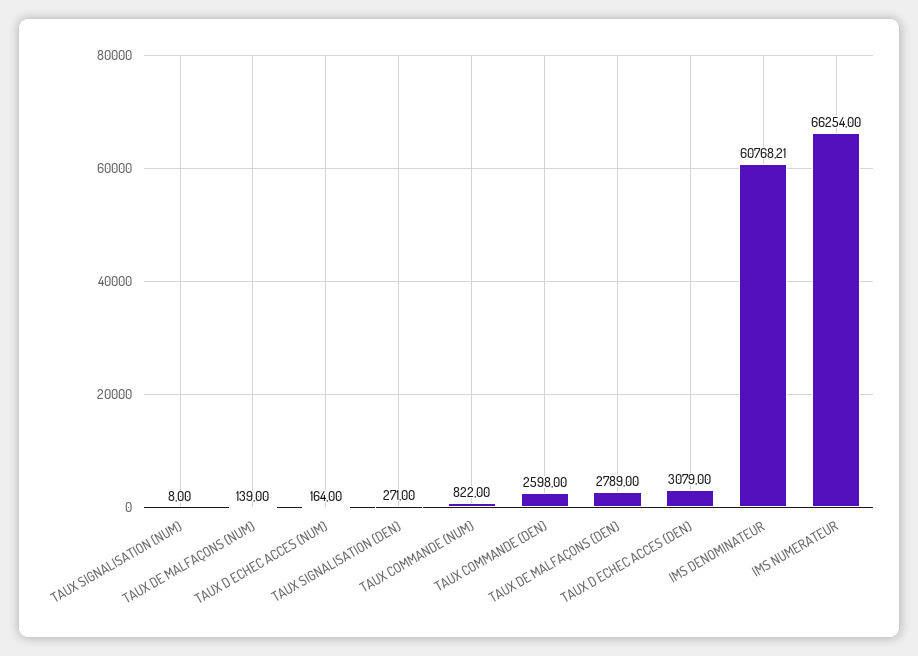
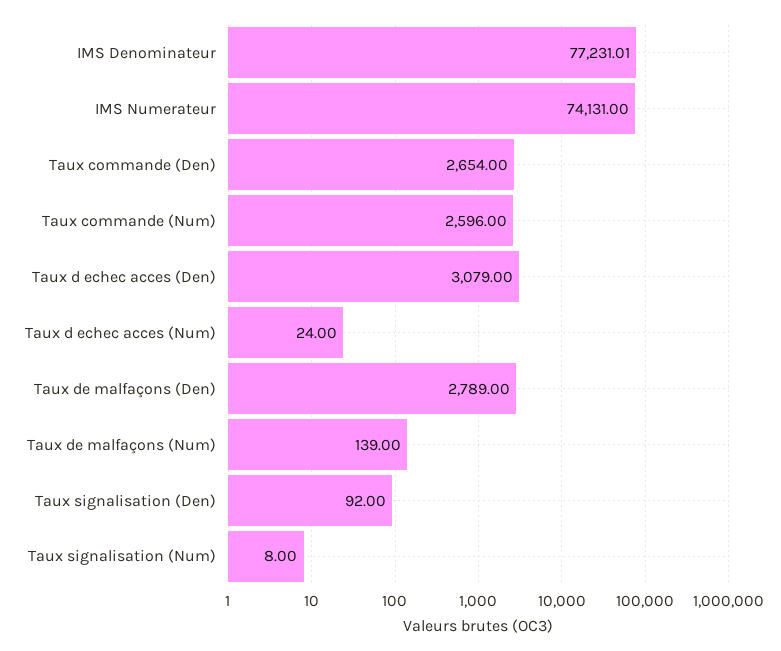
TAUX D ECHEC ACCES (NUM): 164 -> 24
TAUX SIGNALISATION (DEN): 271 -> 92
TAUX COMMANDE (NUM): 822 -> 2596
TAUX COMMANDE (DEN): 2598 -> 2654
IMS DENOMINATEUR: 60768.21 -> 77231.01
IMS NUMERATEUR: 66254 -> 74131

